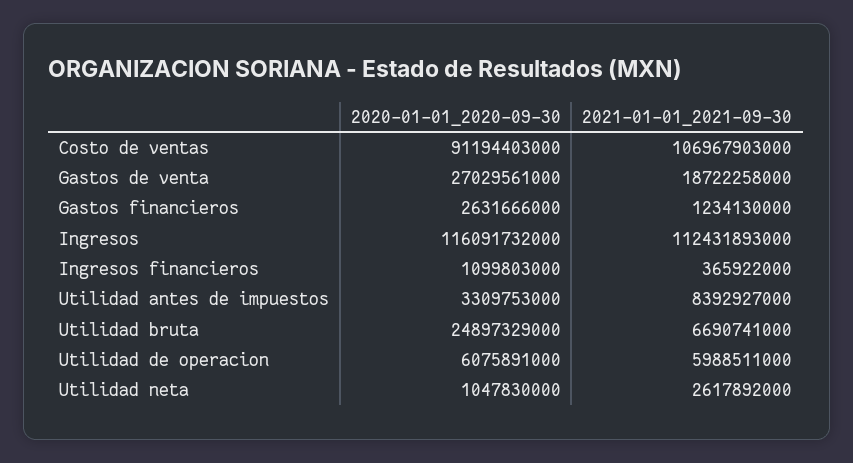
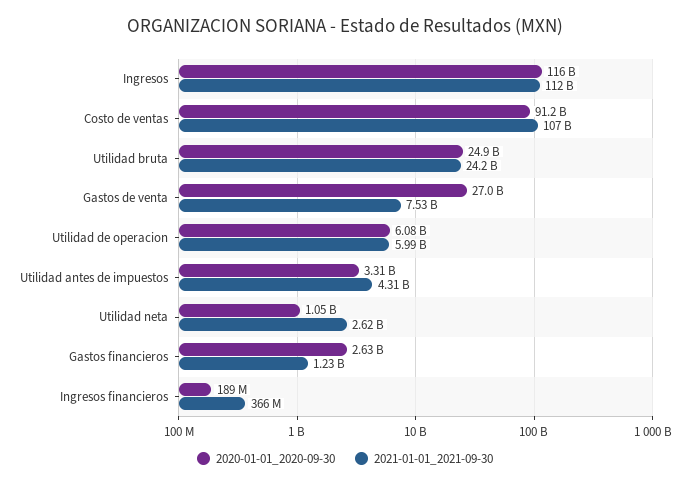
2021-01-01_2021-09-30, Gastos de venta: 18722258000 -> 7530000000
2020-01-01_2020-09-30, Ingresos financieros: 1099803000 -> 189000000
2021-01-01_2021-09-30, Utilidad antes de impuestos: 8392927000 -> 4310000000
2021-01-01_2021-09-30, Utilidad bruta: 6690741000 -> 24200000000

